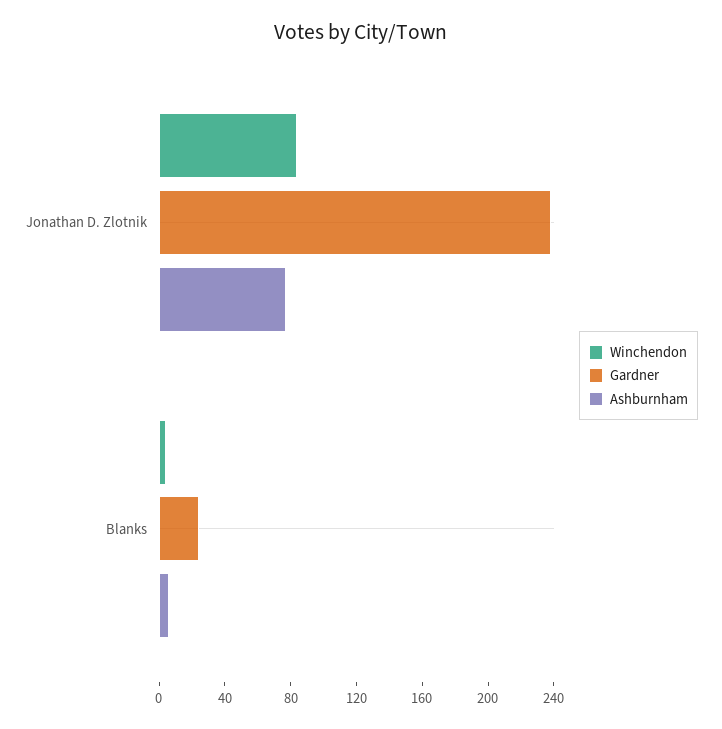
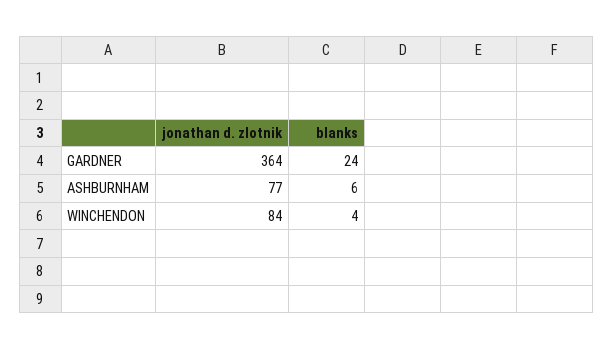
Gardner, Jonathan D. Zlotnik: 240 -> 364

